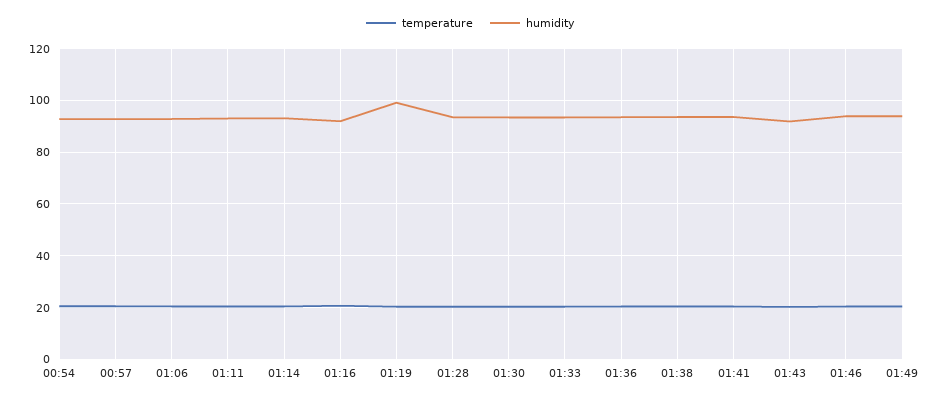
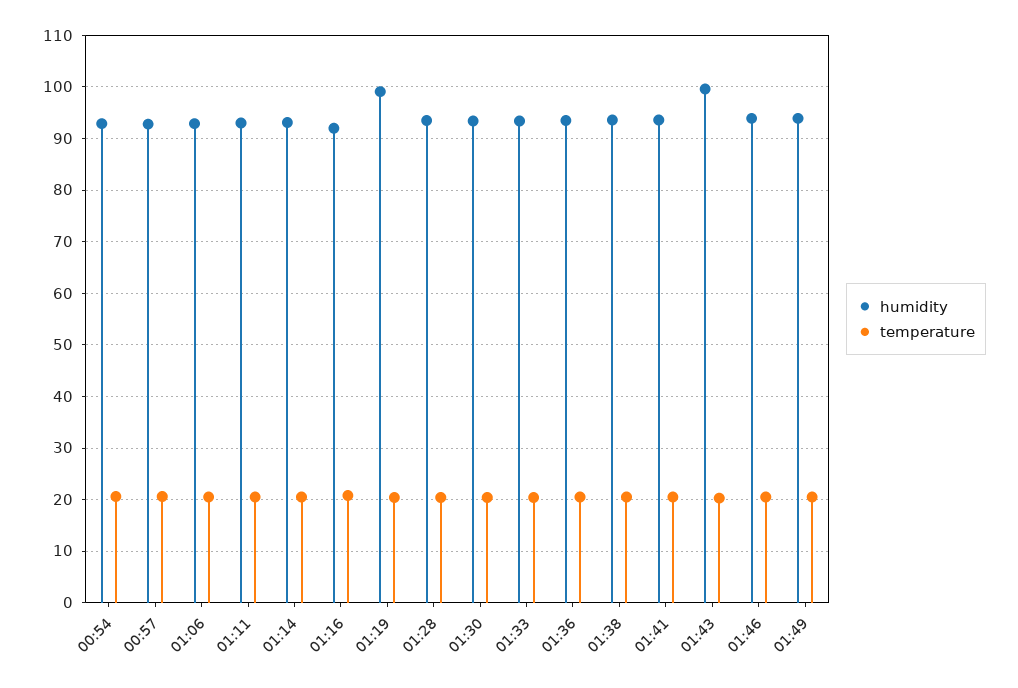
humidity, 01:43: 92.5 -> 100

